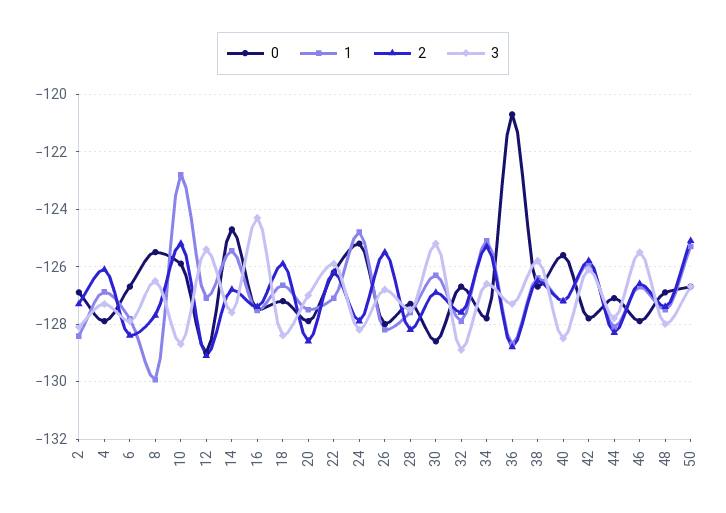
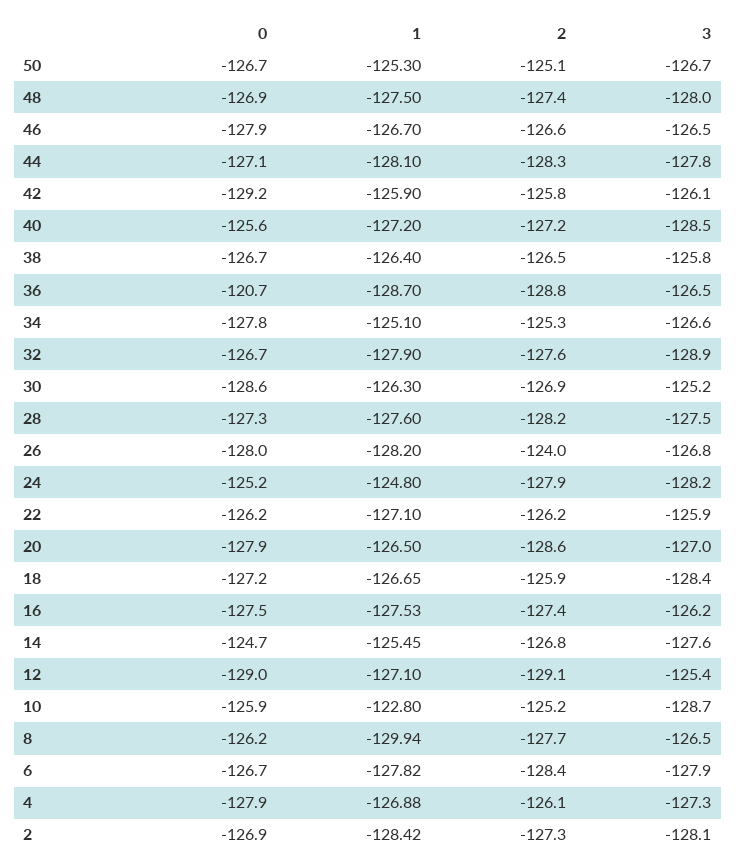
0, 8: -125.5 -> -126.2
3, 16: -124.25 -> -126.2
1, 20: -127.5 -> -126.5
2, 26: -125.5 -> -124
3, 36: -127.25 -> -126.5
0, 42: -127.75 -> -129.2
3, 46: -125.5 -> -126.5

